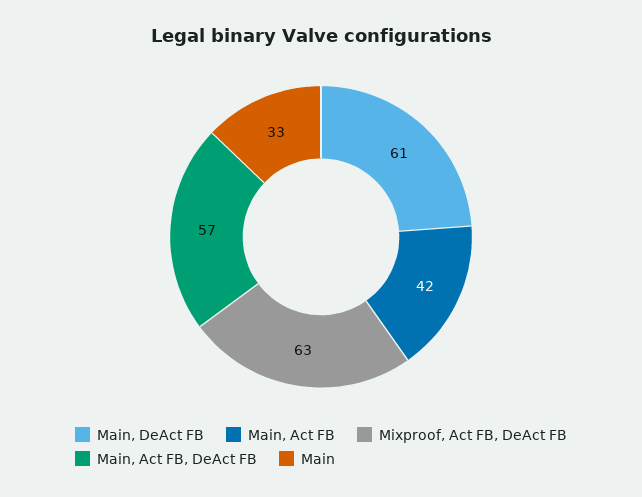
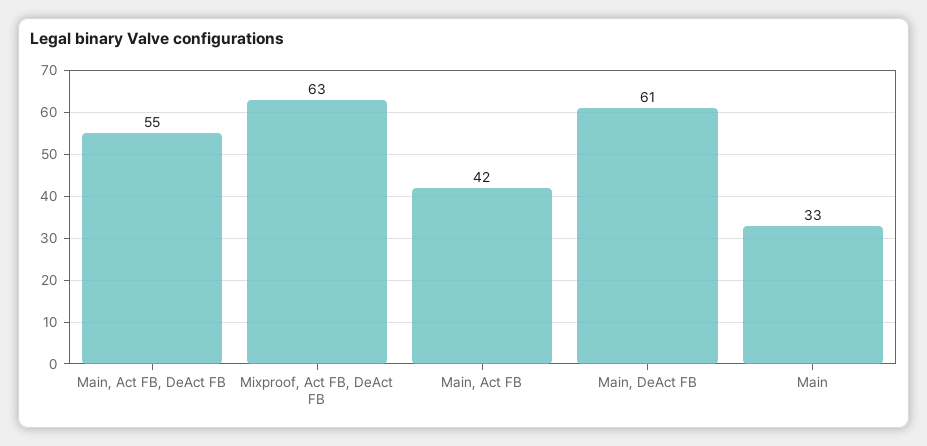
Main, Act FB, DeAct FB: 57 -> 55

